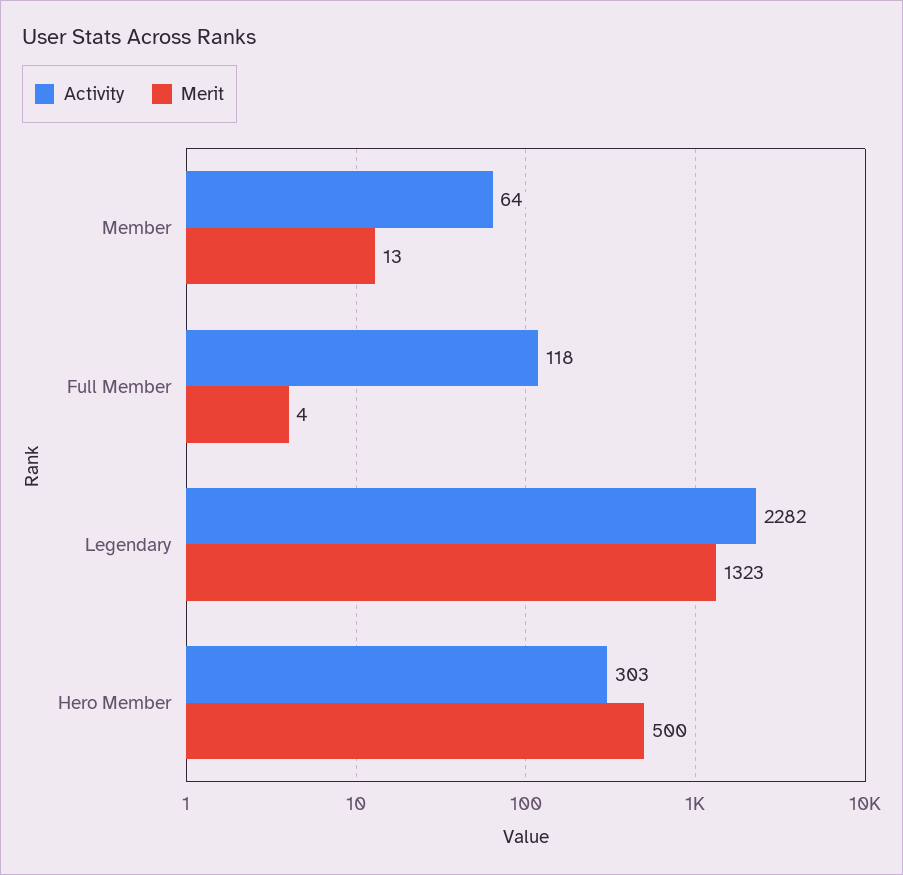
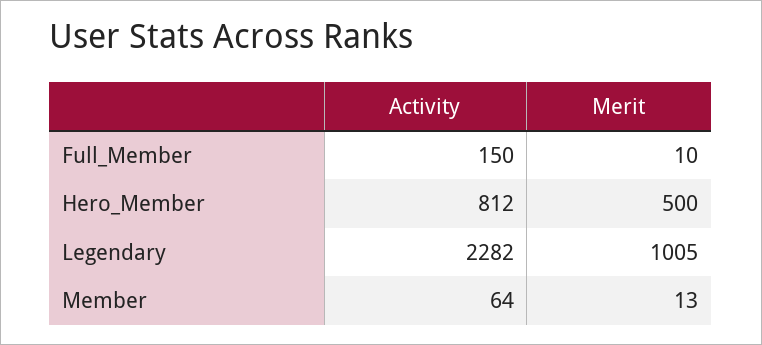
Activity, Full Member: 118 -> 150
Merit, Full Member: 4 -> 10
Merit, Legendary: 1323 -> 1005
Activity, Hero Member: 303 -> 812

